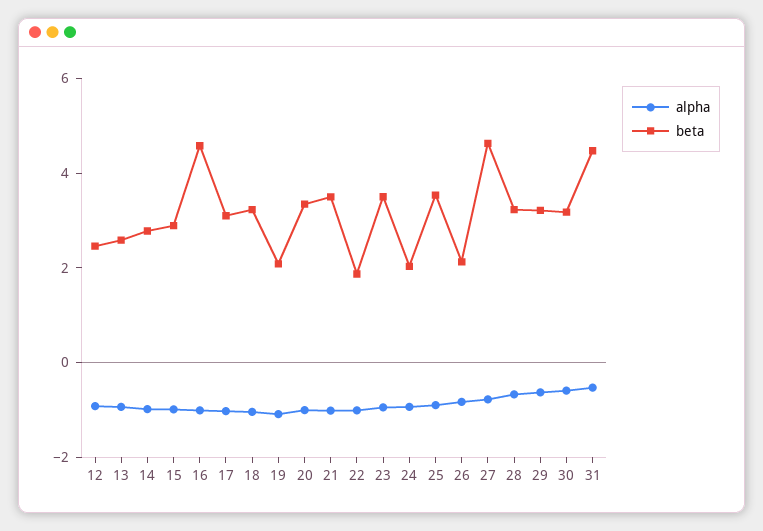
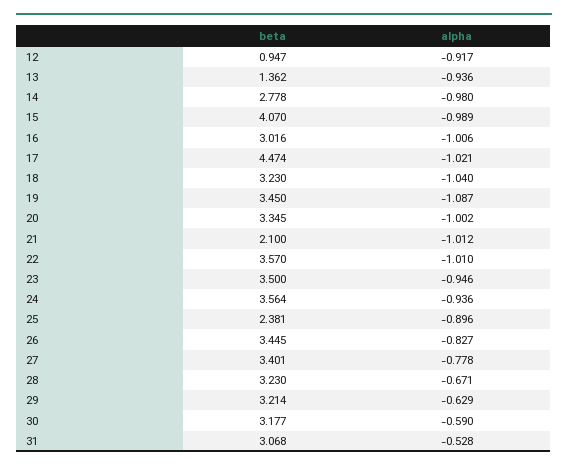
beta, 12: 2.5 -> 0.947
beta, 13: 2.5 -> 1.362
beta, 15: 3 -> 4.07
beta, 16: 4.5 -> 3.016
beta, 17: 3 -> 4.474
beta, 19: 2 -> 3.45
beta, 21: 3.5 -> 2.1
beta, 22: 2 -> 3.57
beta, 24: 2 -> 3.564
beta, 25: 3.5 -> 2.381
beta, 26: 2 -> 3.445
beta, 27: 4.5 -> 3.401
beta, 31: 4.5 -> 3.068

